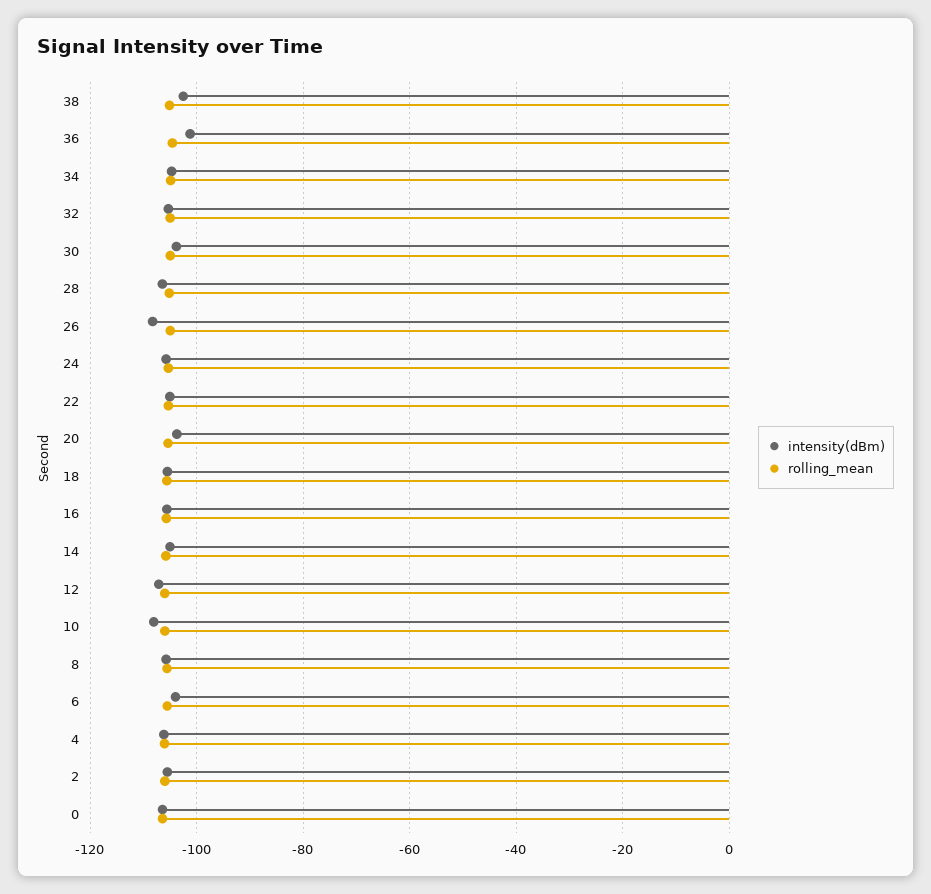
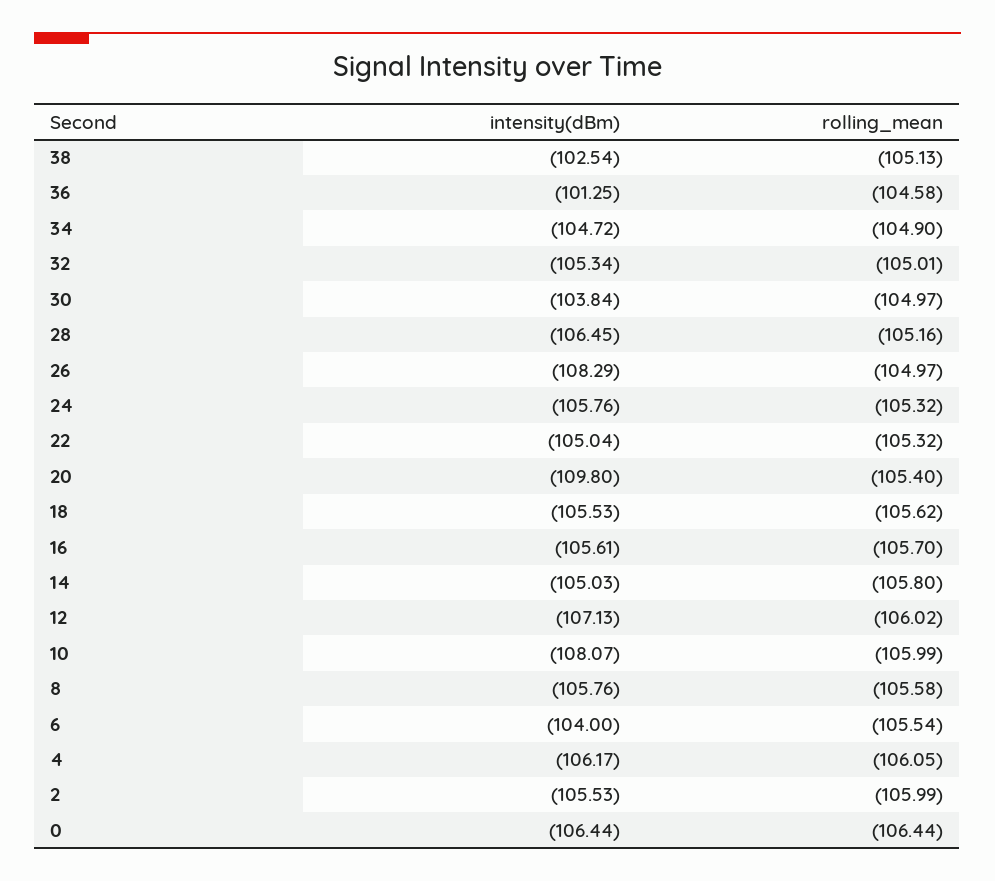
intensity(dBm), 20: -104 -> -109.8

